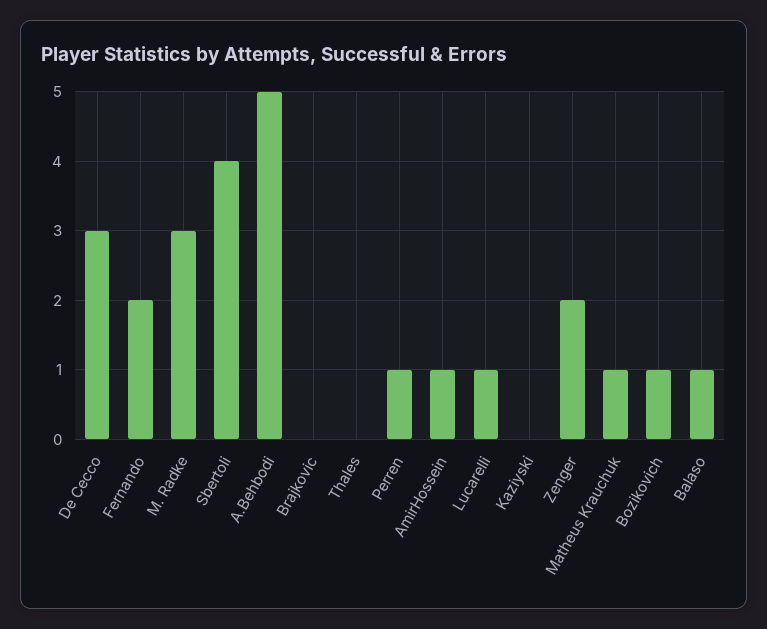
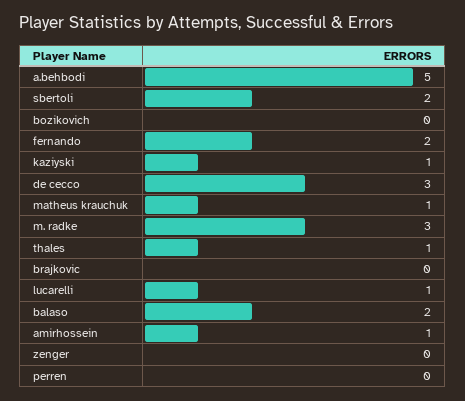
Sbertoli: 4 -> 2
Thales: 0 -> 1
Perren: 1 -> 0
Kaziyski: 0 -> 1
Zenger: 2 -> 0
Bozikovich: 1 -> 0
Balaso: 1 -> 2

